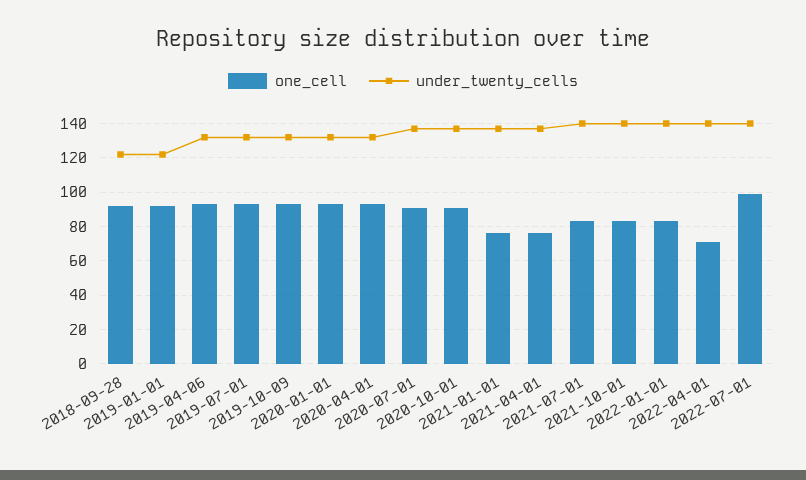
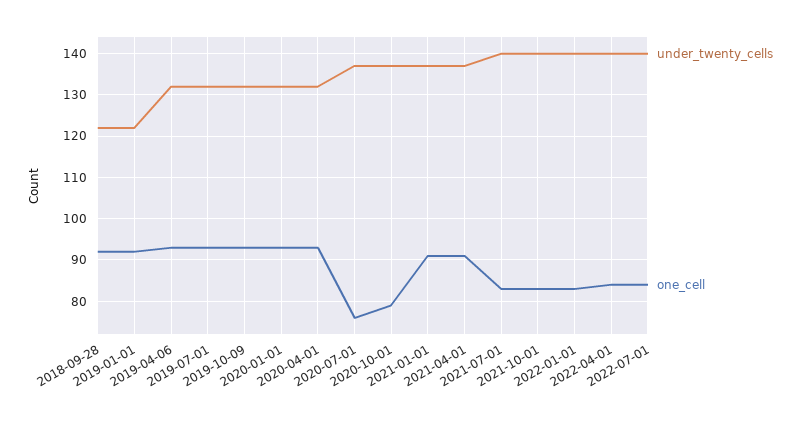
one_cell, 2020-07-01: 90 -> 75
one_cell, 2020-10-01: 90 -> 80
one_cell, 2021-01-01: 75 -> 90
one_cell, 2021-04-01: 75 -> 90
one_cell, 2022-04-01: 70 -> 85
one_cell, 2022-07-01: 100 -> 85

